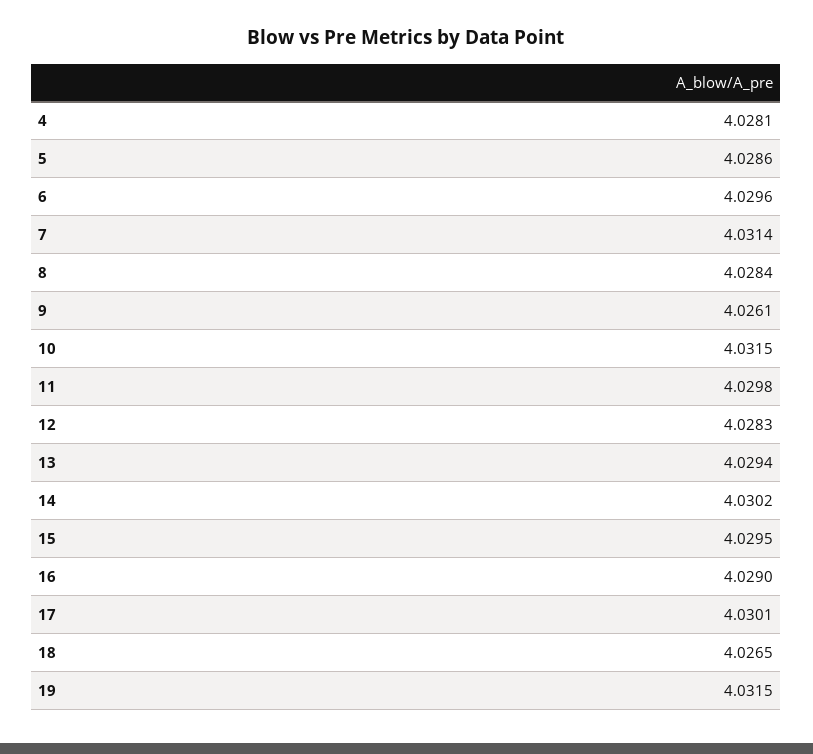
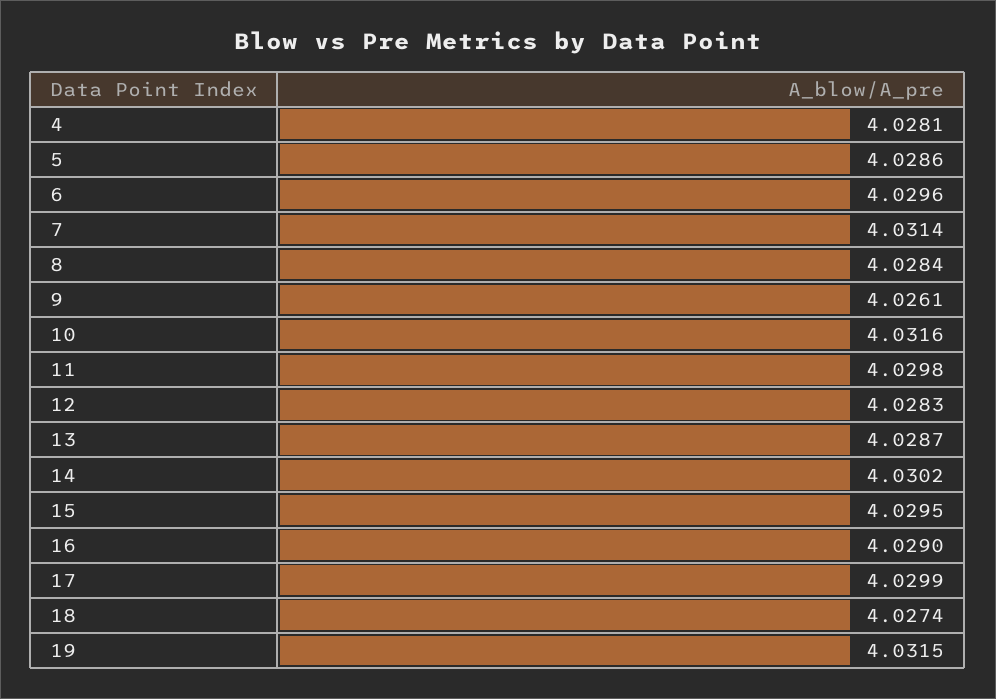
10: 4.0315 -> 4.0316
13: 4.0294 -> 4.0287
17: 4.0301 -> 4.0299
18: 4.0265 -> 4.0274

